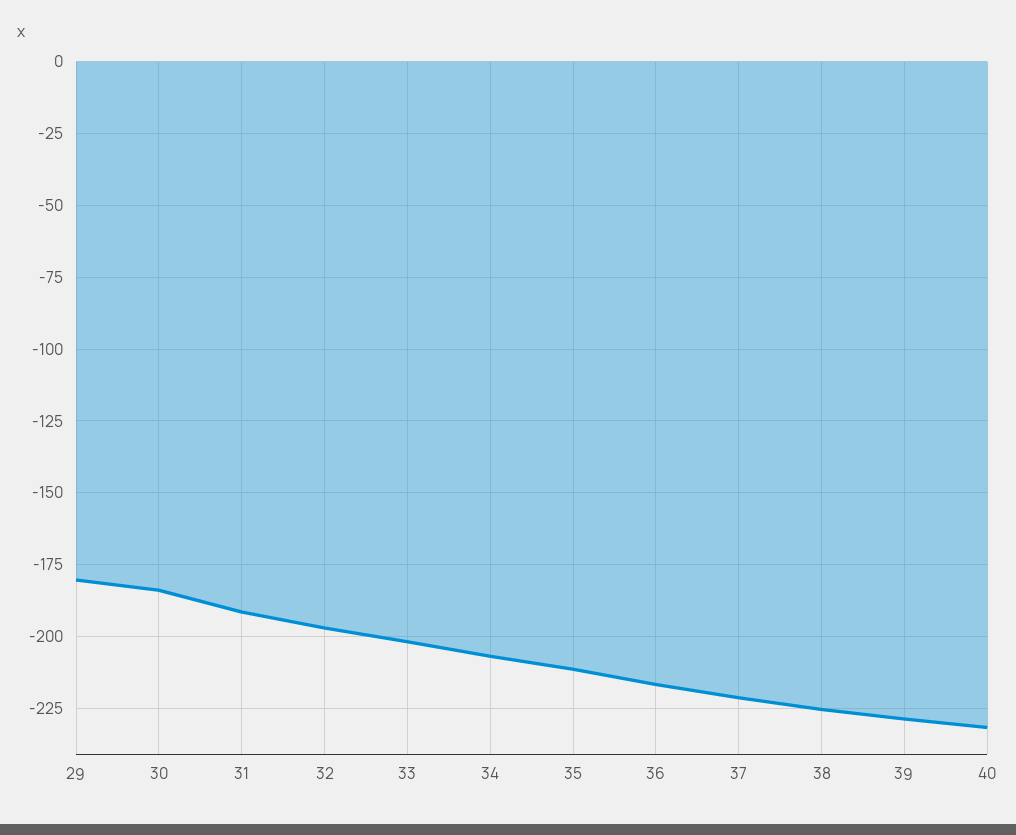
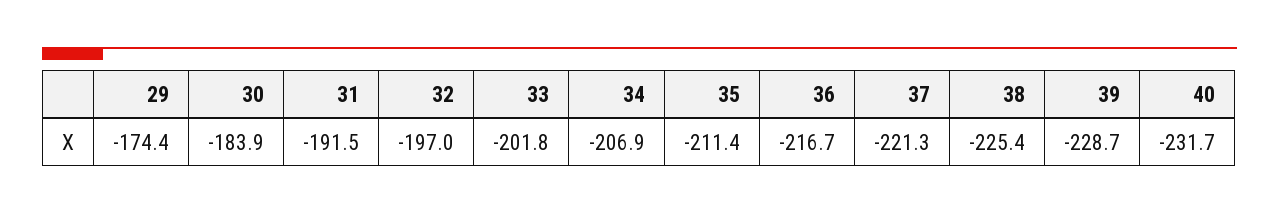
29: -180 -> -174.4

